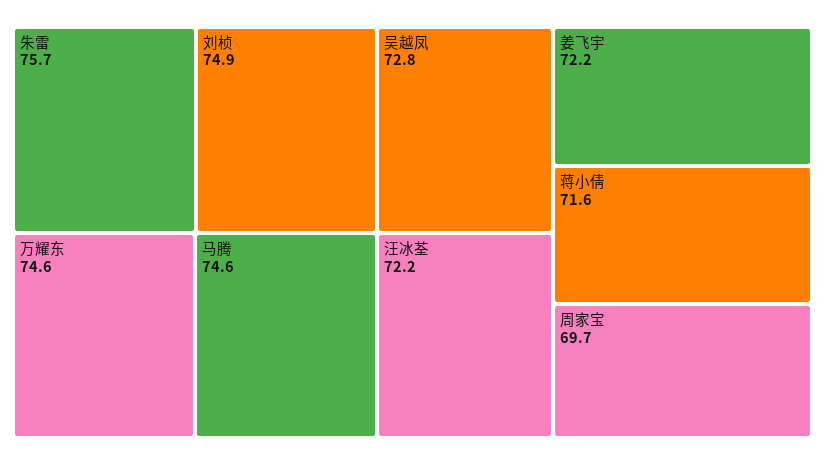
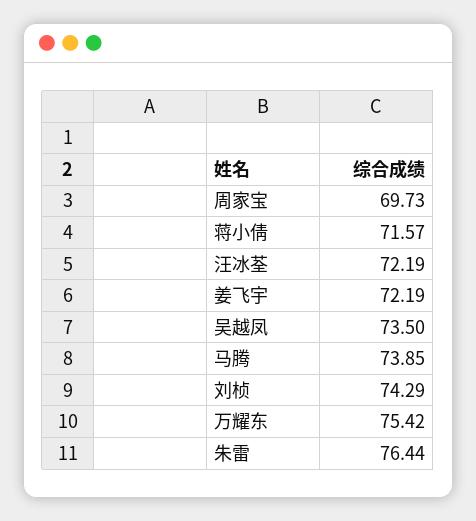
朱雷: 75.7 -> 76.44
刘桢: 74.9 -> 74.29
万耀东: 74.6 -> 75.42
马腾: 74.6 -> 73.85
吴越凤: 72.8 -> 73.5

